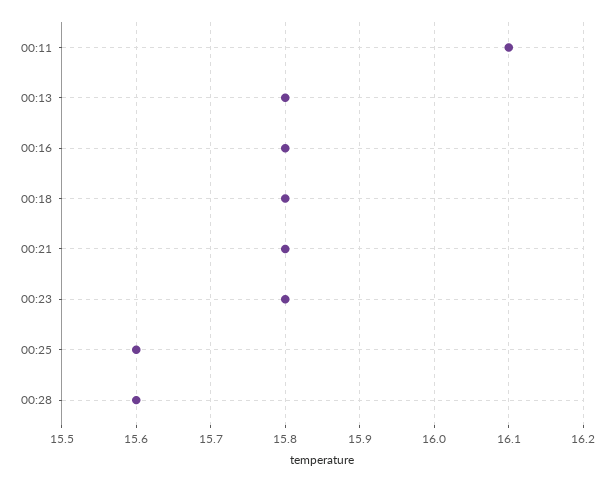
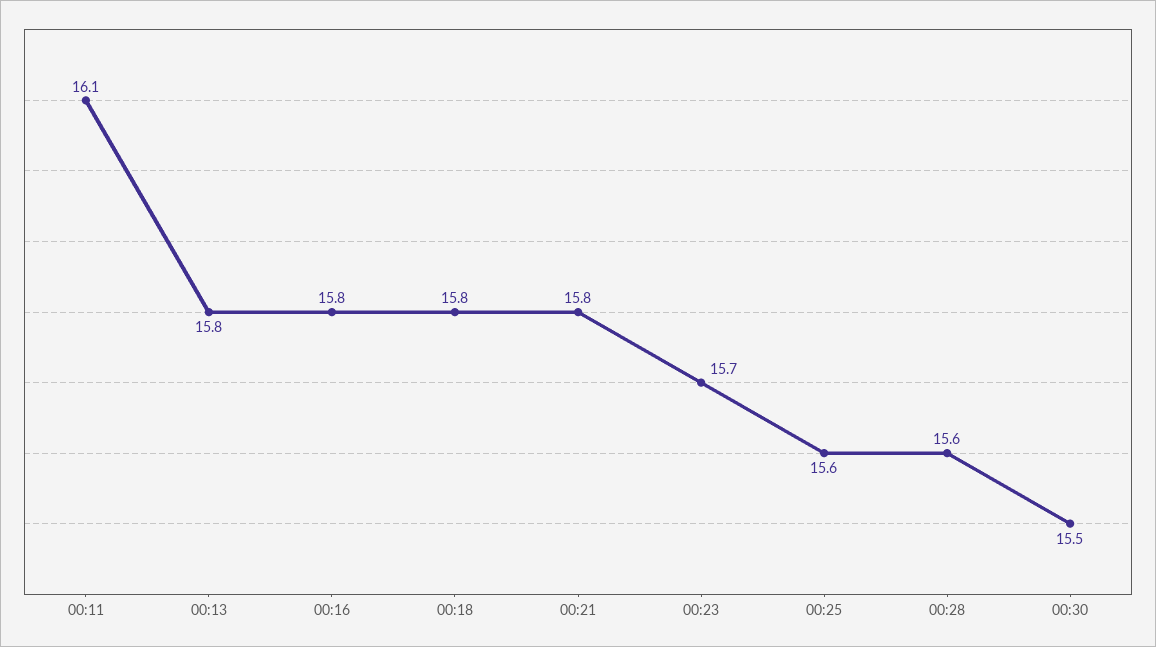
00:23: 15.8 -> 15.7
00:30: none -> 15.5

